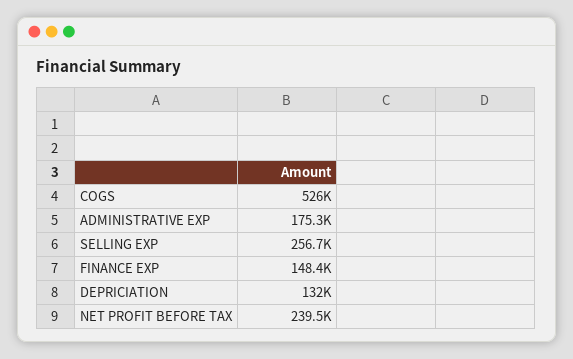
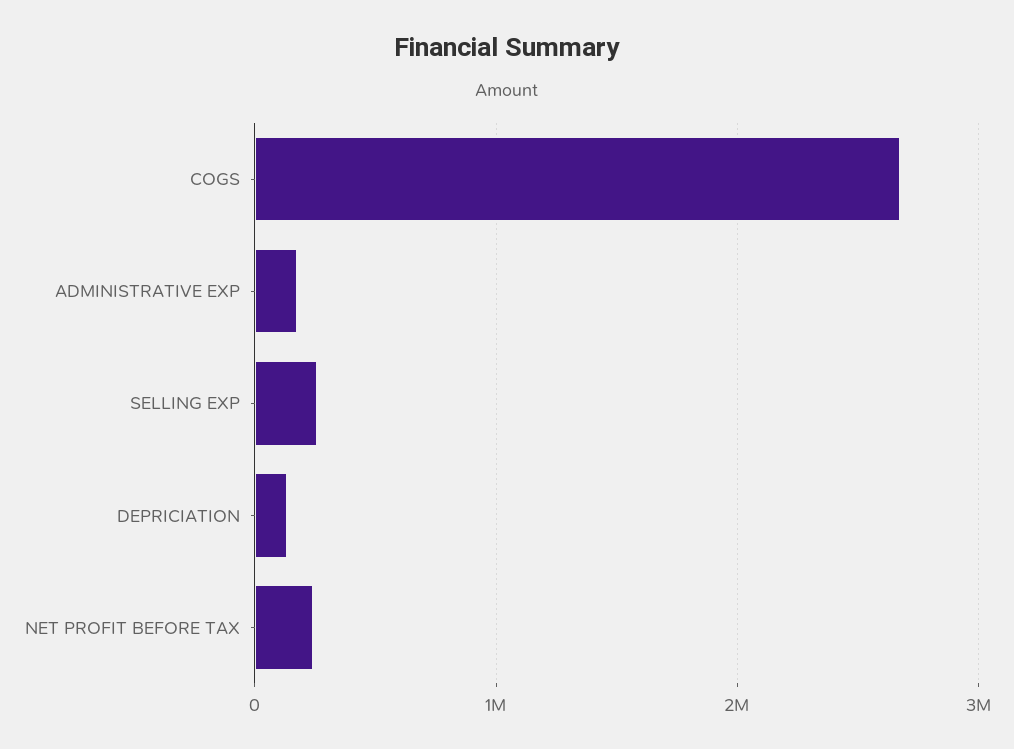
COGS: 526000 -> 2700000
FINANCE EXP: 148400 -> none

